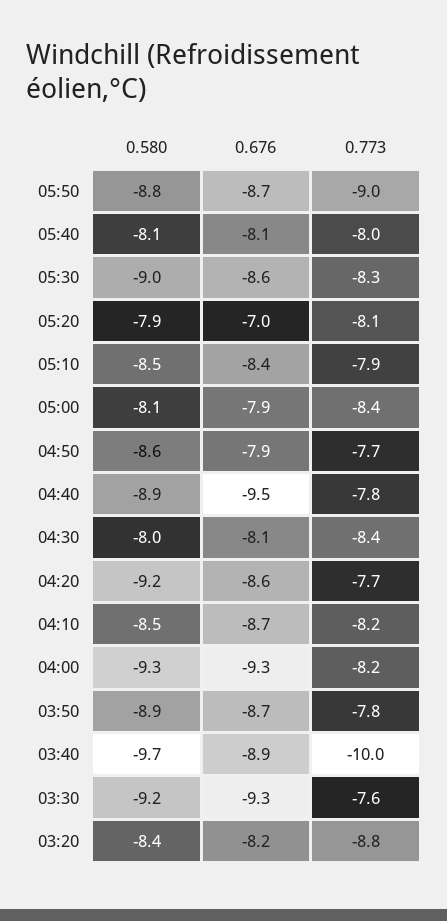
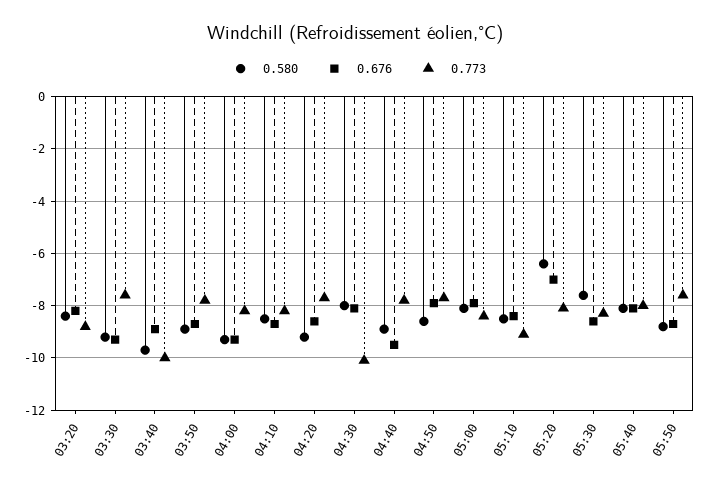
0.773, 05:50: -9 -> -7.5
0.580, 05:30: -9 -> -7.5
0.580, 05:20: -7.9 -> -6.5
0.773, 05:10: -7.9 -> -9
0.773, 04:30: -8.4 -> -10

